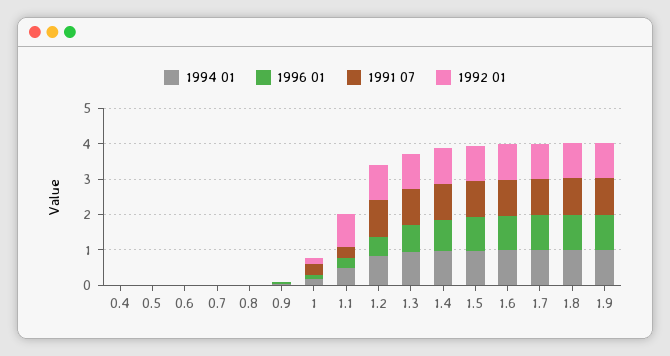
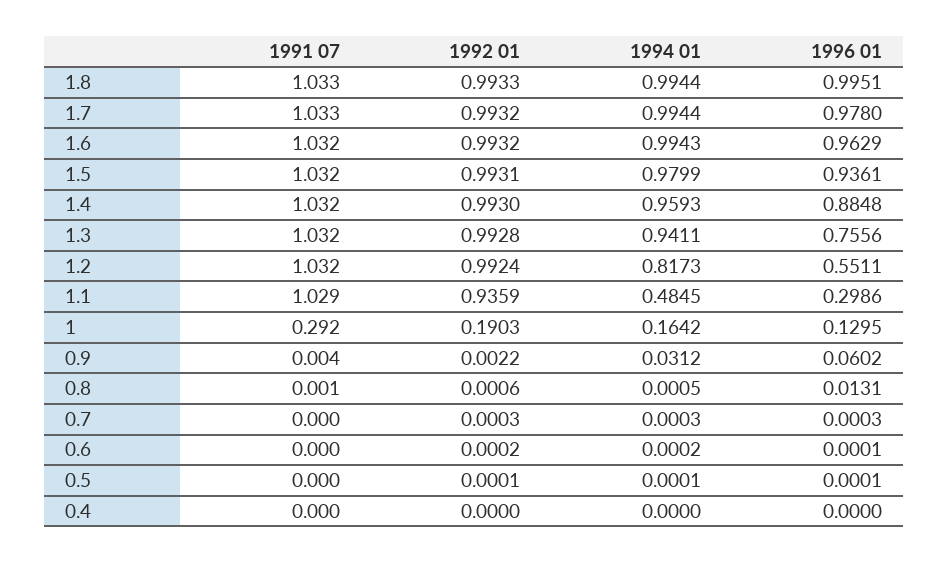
1991 07, 1.1: 0.25 -> 1.029
1994 01, 1.9: 1 -> none
1996 01, 1.9: 1 -> none
1991 07, 1.9: 1 -> none
1992 01, 1.9: 1 -> none

